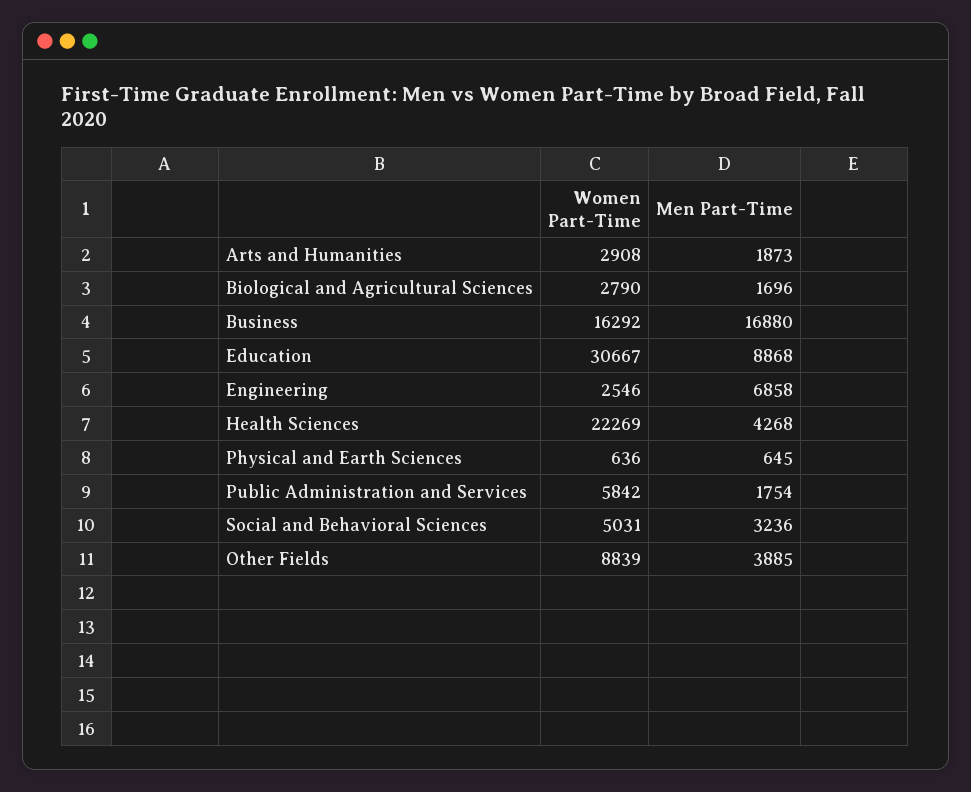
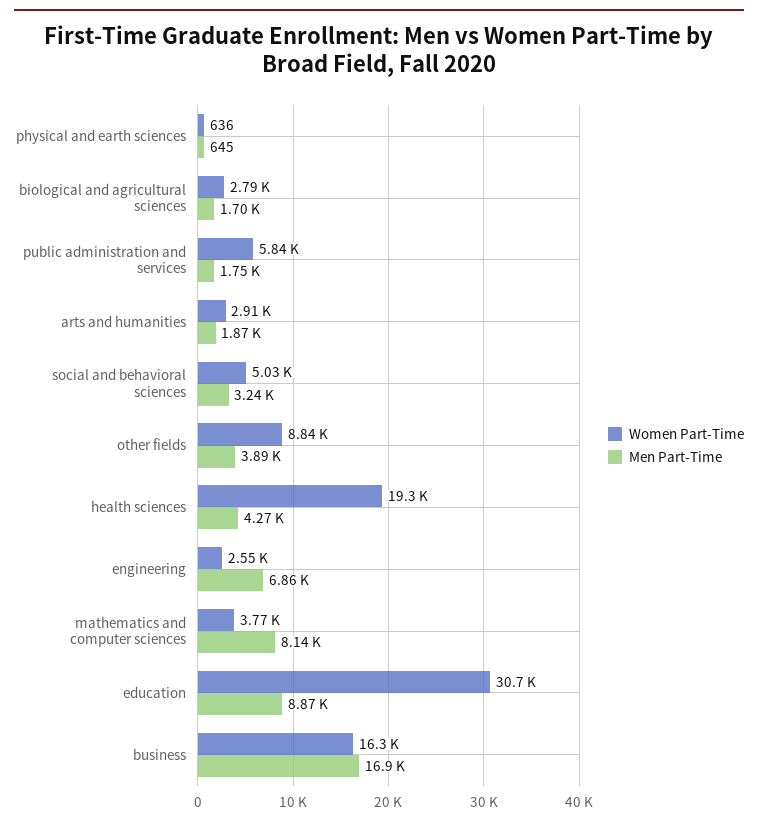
Women Part-Time, Health Sciences: 22269 -> 19300
Women Part-Time, mathematics and computer sciences: none -> 3770
Men Part-Time, mathematics and computer sciences: none -> 8140

